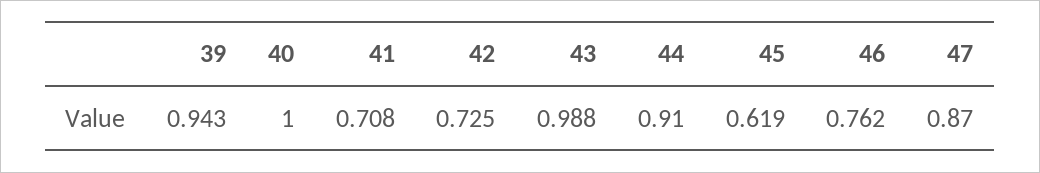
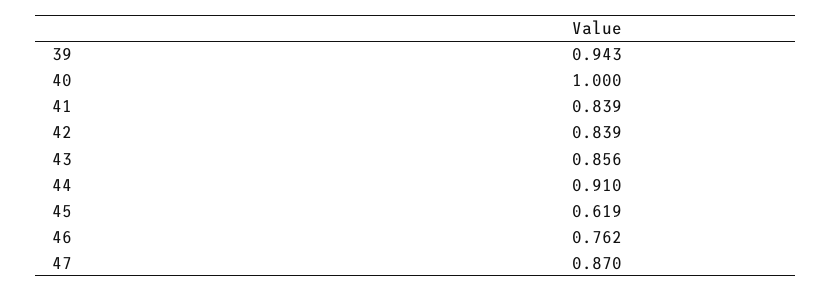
41: 0.708 -> 0.839
42: 0.725 -> 0.839
43: 0.988 -> 0.856

